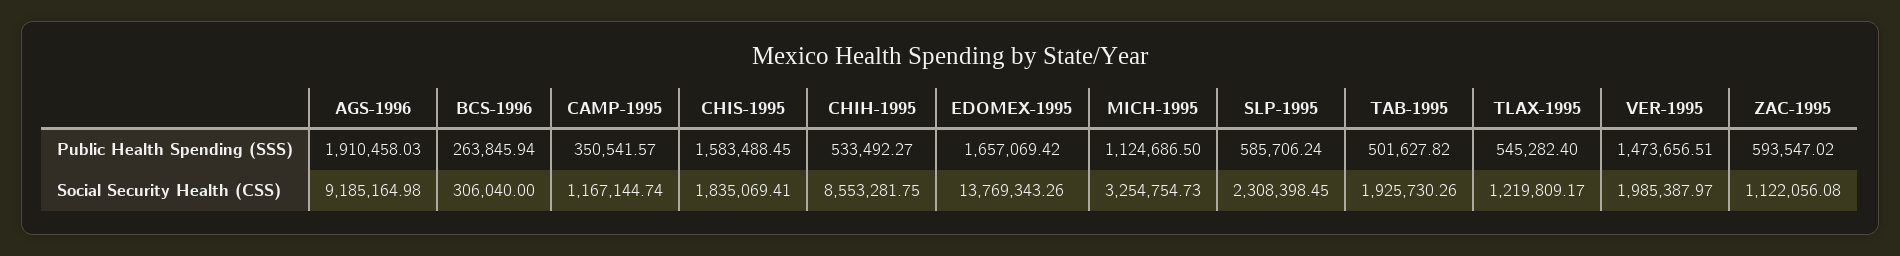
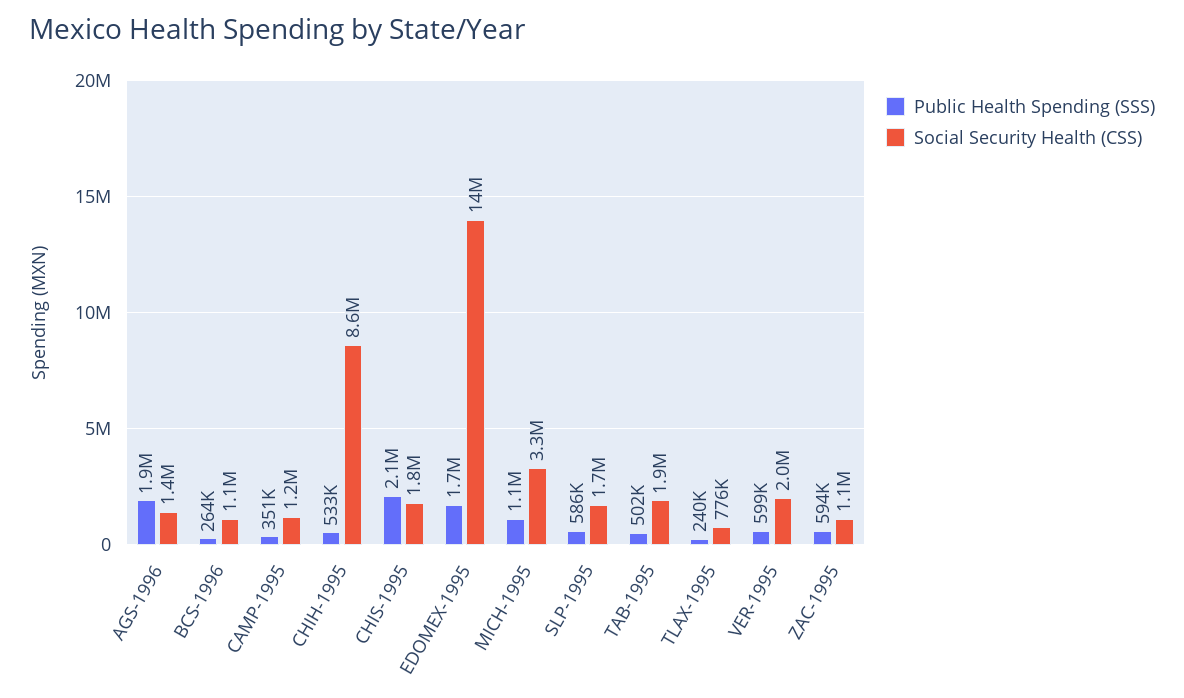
Public Health Spending (SSS), CHIS-1995: 1583488.45 -> 2100000
Public Health Spending (SSS), TLAX-1995: 545282.4 -> 240000
Public Health Spending (SSS), VER-1995: 1473656.51 -> 599000
Social Security Health (CSS), AGS-1996: 9185164.98 -> 1400000
Social Security Health (CSS), BCS-1996: 306040 -> 1100000
Social Security Health (CSS), SLP-1995: 2308398.45 -> 1700000
Social Security Health (CSS), TLAX-1995: 1219809.17 -> 776000

